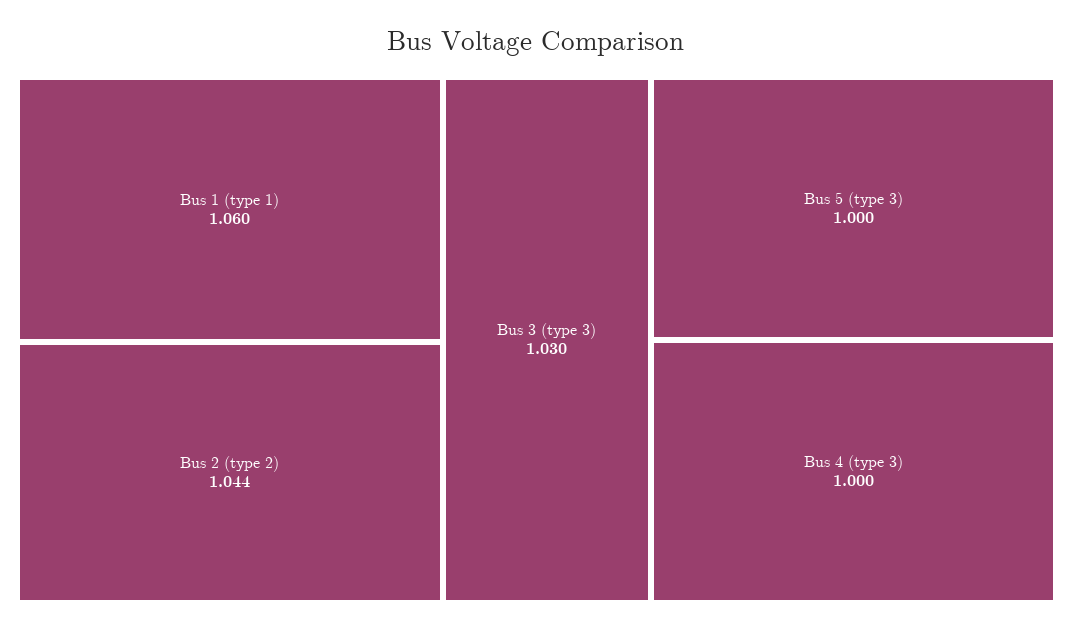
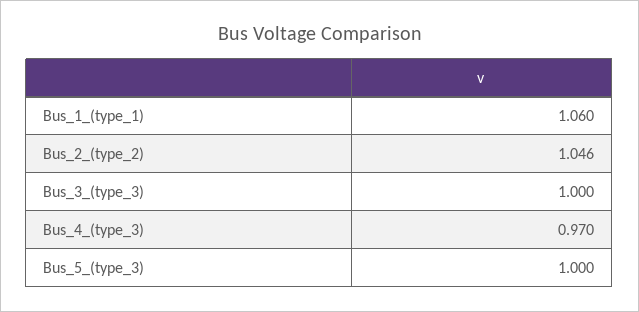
Bus 2 (type 2): 1.044 -> 1.046
Bus 3 (type 3): 1.03 -> 1
Bus 4 (type 3): 1 -> 0.97

